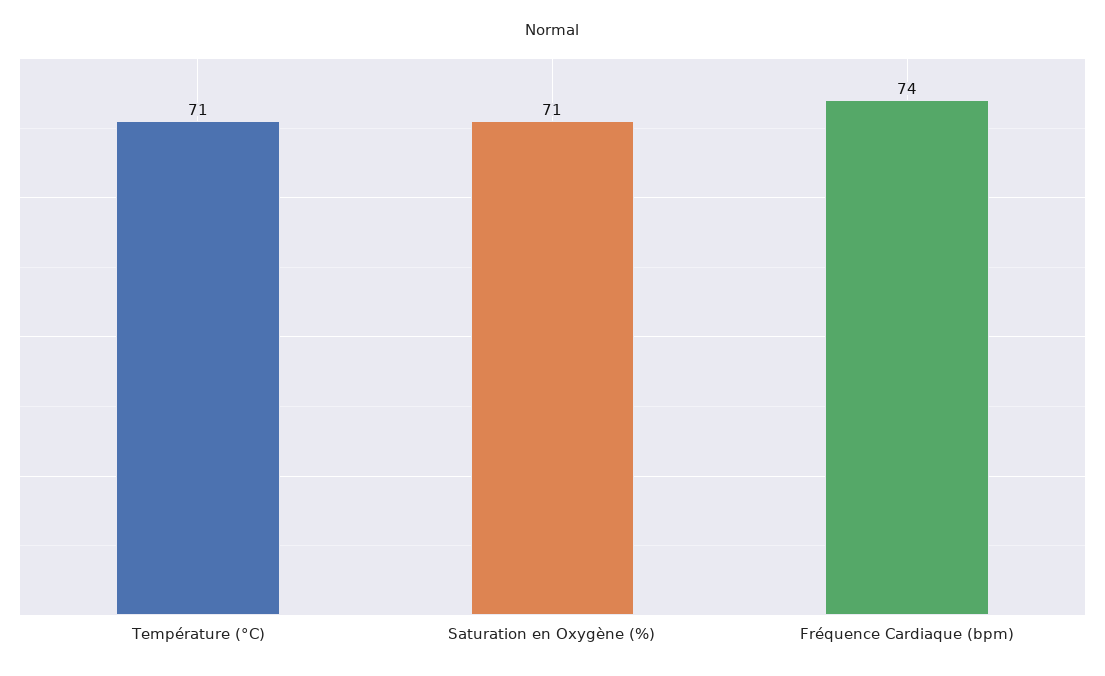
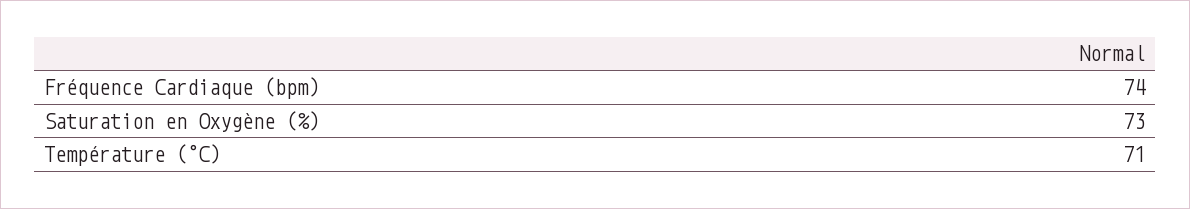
Saturation en Oxygène (%): 71 -> 73

